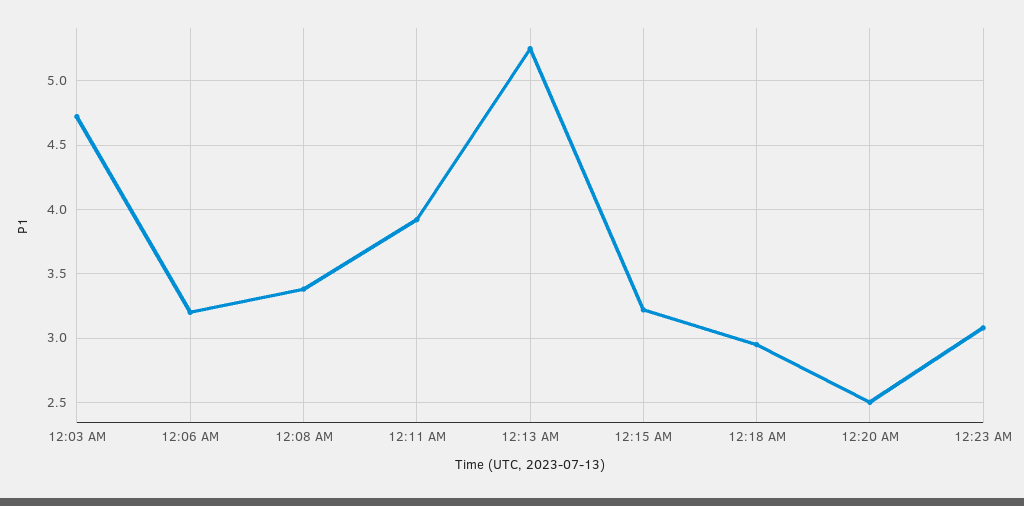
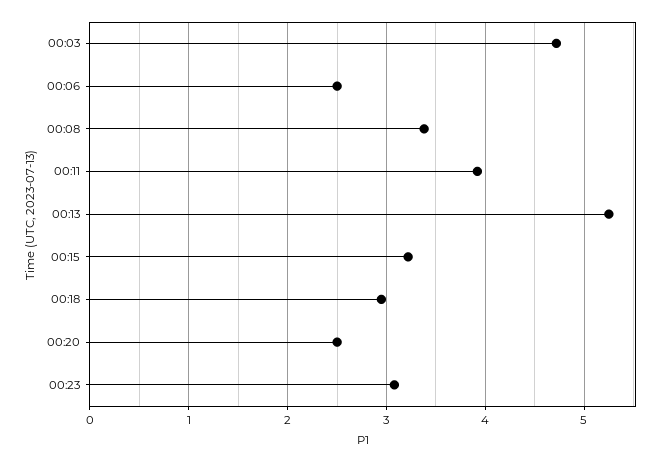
12:06 AM: 3.2 -> 2.5

